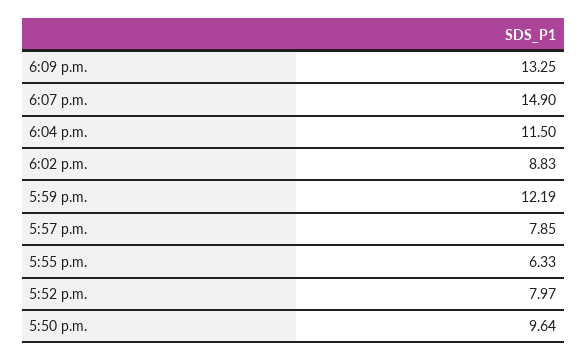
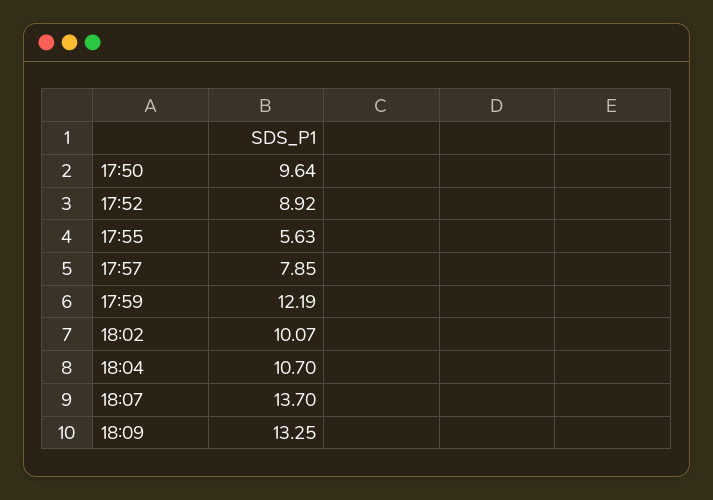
6:07 p.m.: 14.9 -> 13.7
6:04 p.m.: 11.5 -> 10.7
6:02 p.m.: 8.83 -> 10.07
5:55 p.m.: 6.33 -> 5.63
5:52 p.m.: 7.97 -> 8.92

